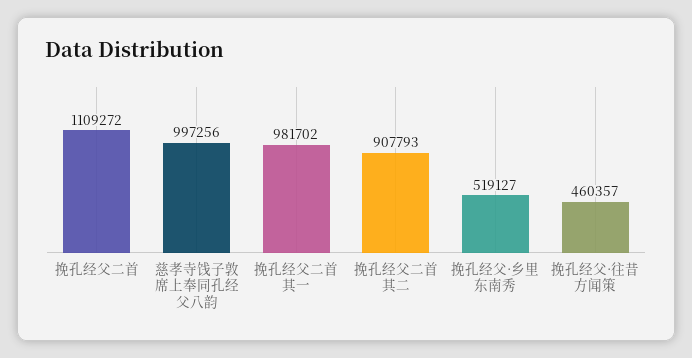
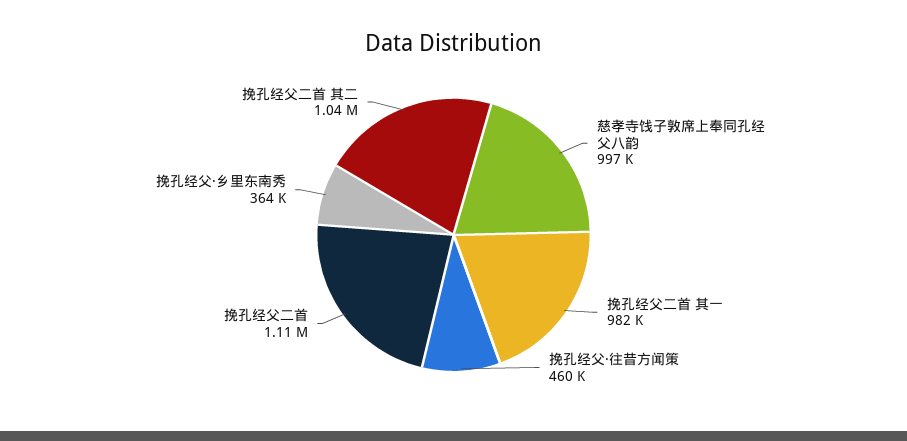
挽孔经父二首 其二: 907793 -> 1040000
挽孔经父·乡里东南秀: 519127 -> 364000

